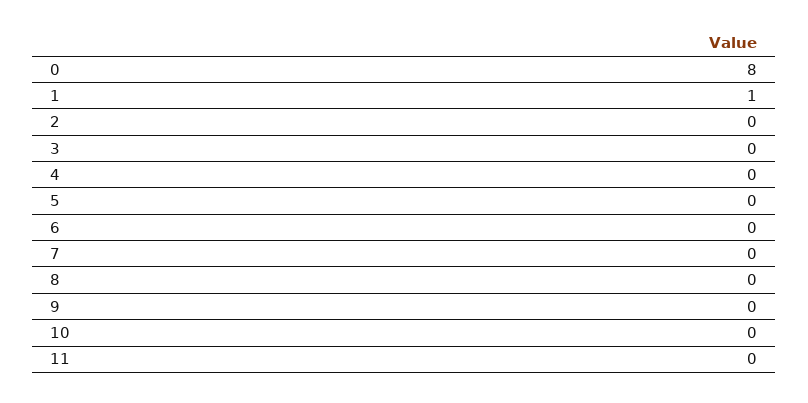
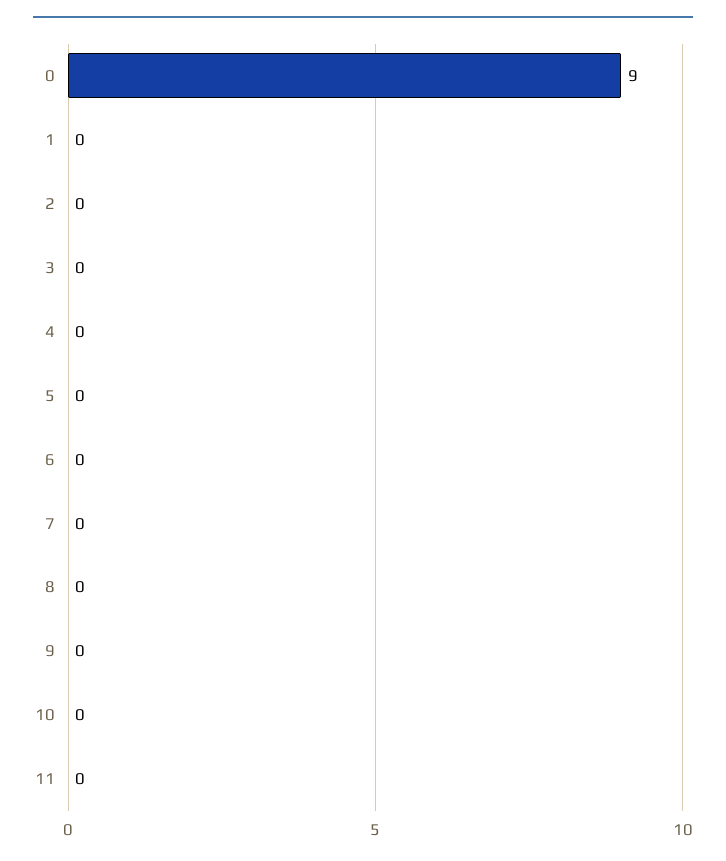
0: 8 -> 9
1: 1 -> 0

